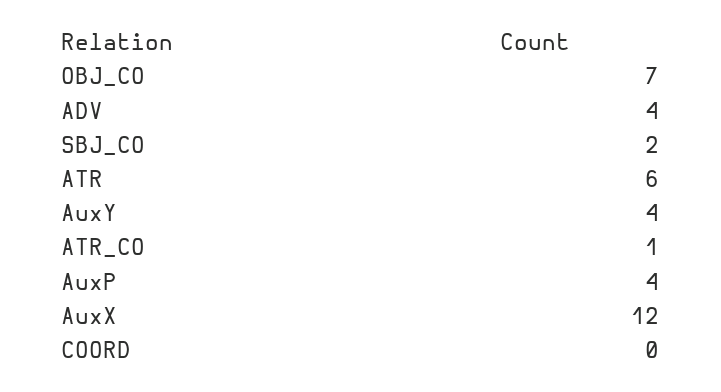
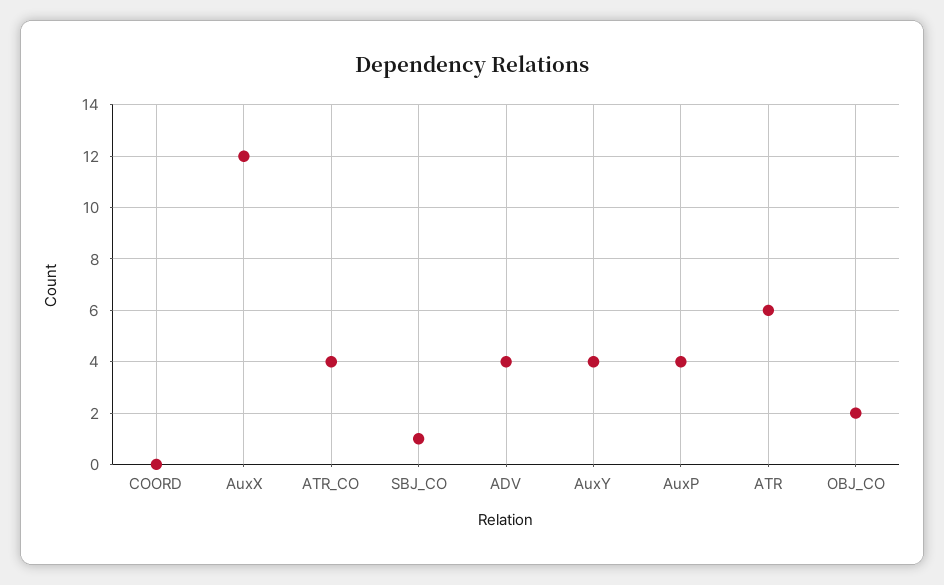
OBJ_CO: 7 -> 2
SBJ_CO: 2 -> 1
ATR_CO: 1 -> 4

